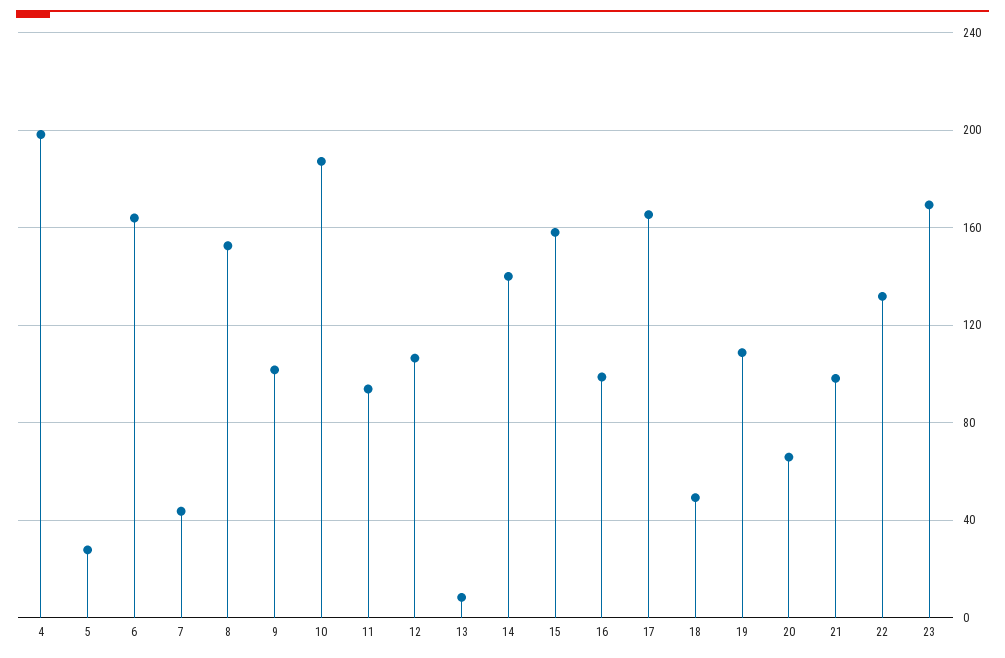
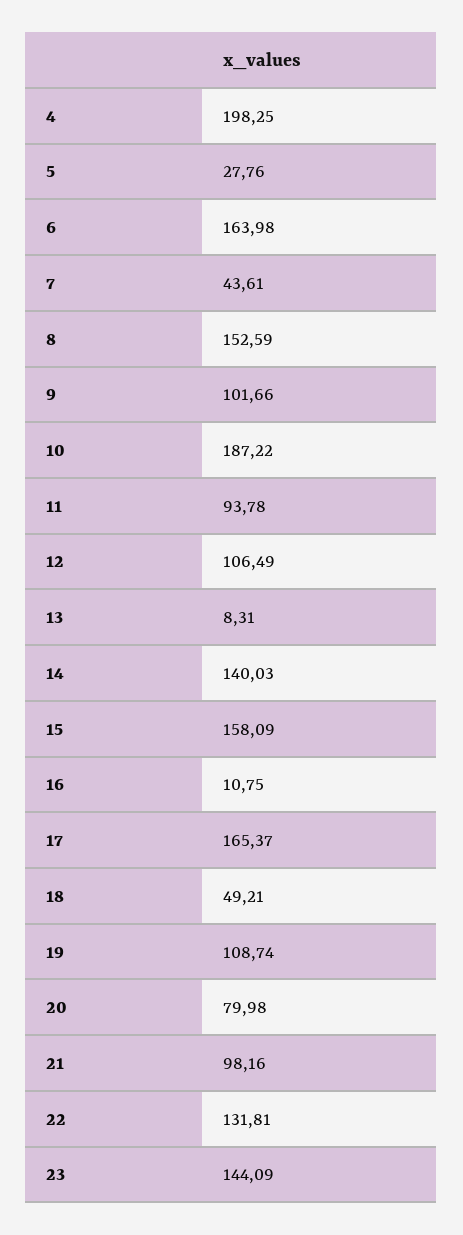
16: 100 -> 10.75
20: 65 -> 79.98
23: 170 -> 144.09

